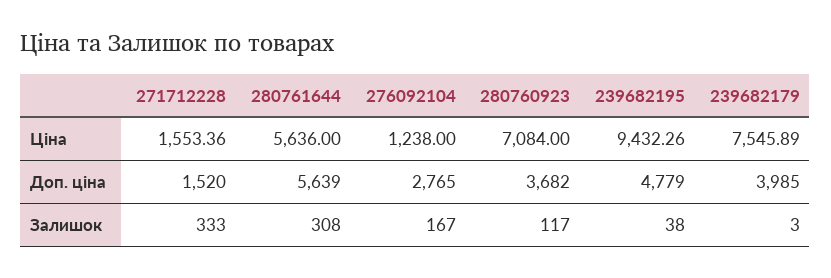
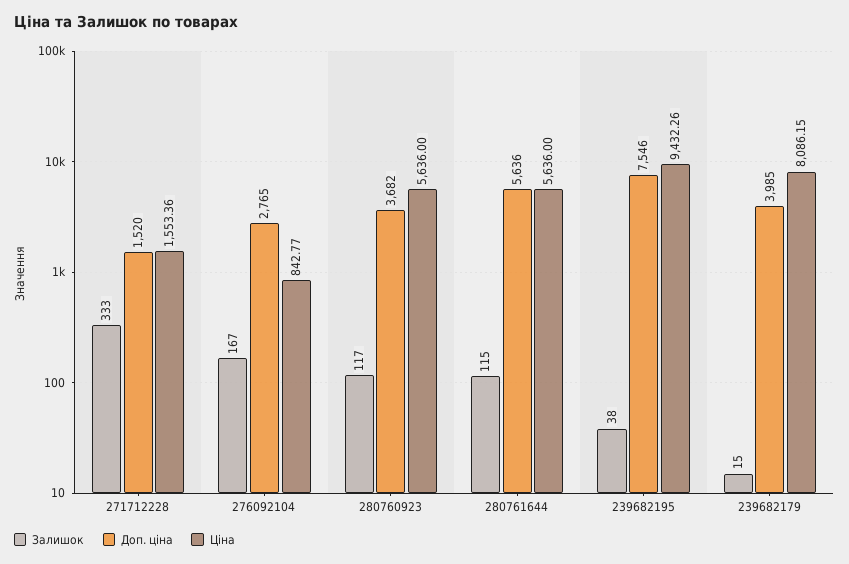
Ціна, 276092104: 1238 -> 842.77
Ціна, 280760923: 7084 -> 5636
Ціна, 239682179: 7545.89 -> 8086.15
Доп. ціна, 280761644: 5639 -> 5636
Доп. ціна, 239682195: 4779 -> 7546
Залишок, 280761644: 308 -> 115
Залишок, 239682179: 3 -> 15

